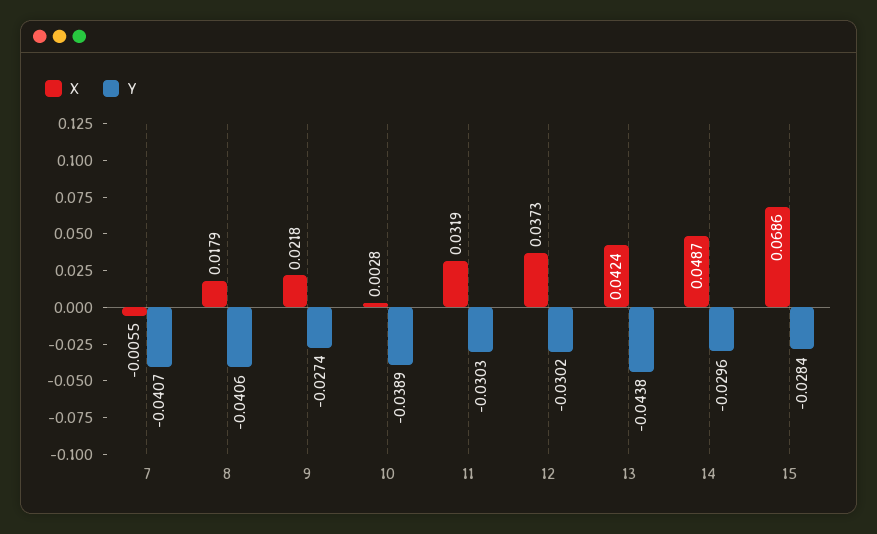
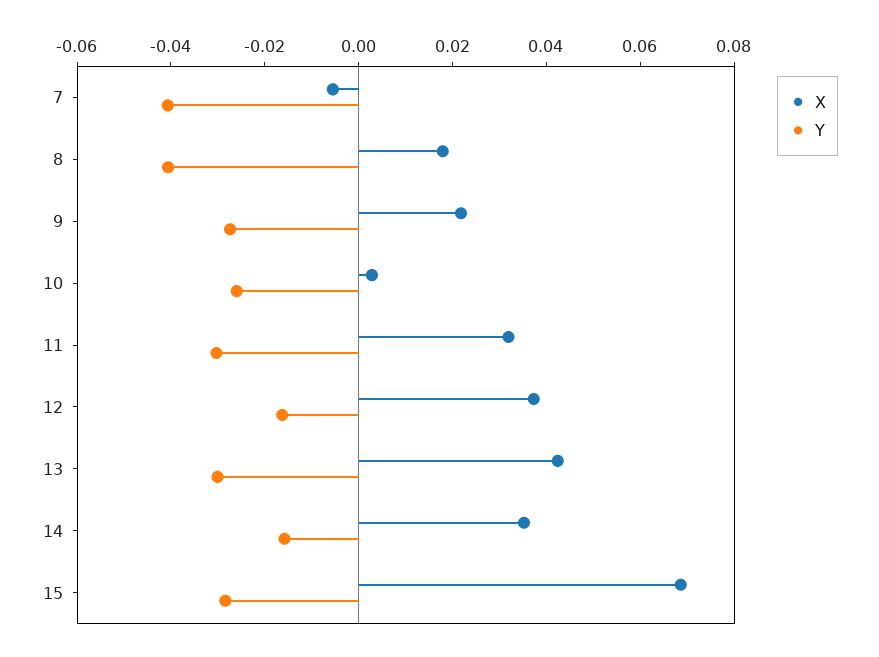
Y, 10: -0.0389 -> -0.025
Y, 12: -0.0302 -> -0.015
Y, 13: -0.0438 -> -0.03
X, 14: 0.0487 -> 0.035
Y, 14: -0.0296 -> -0.015

